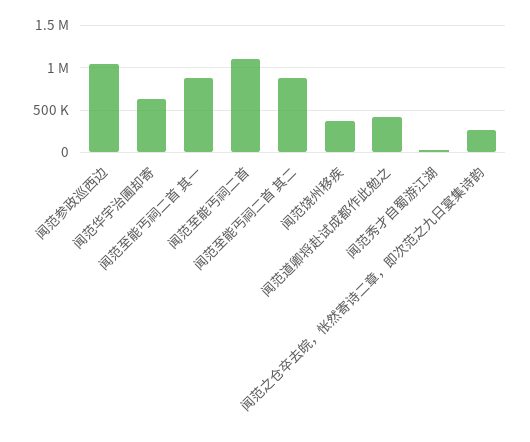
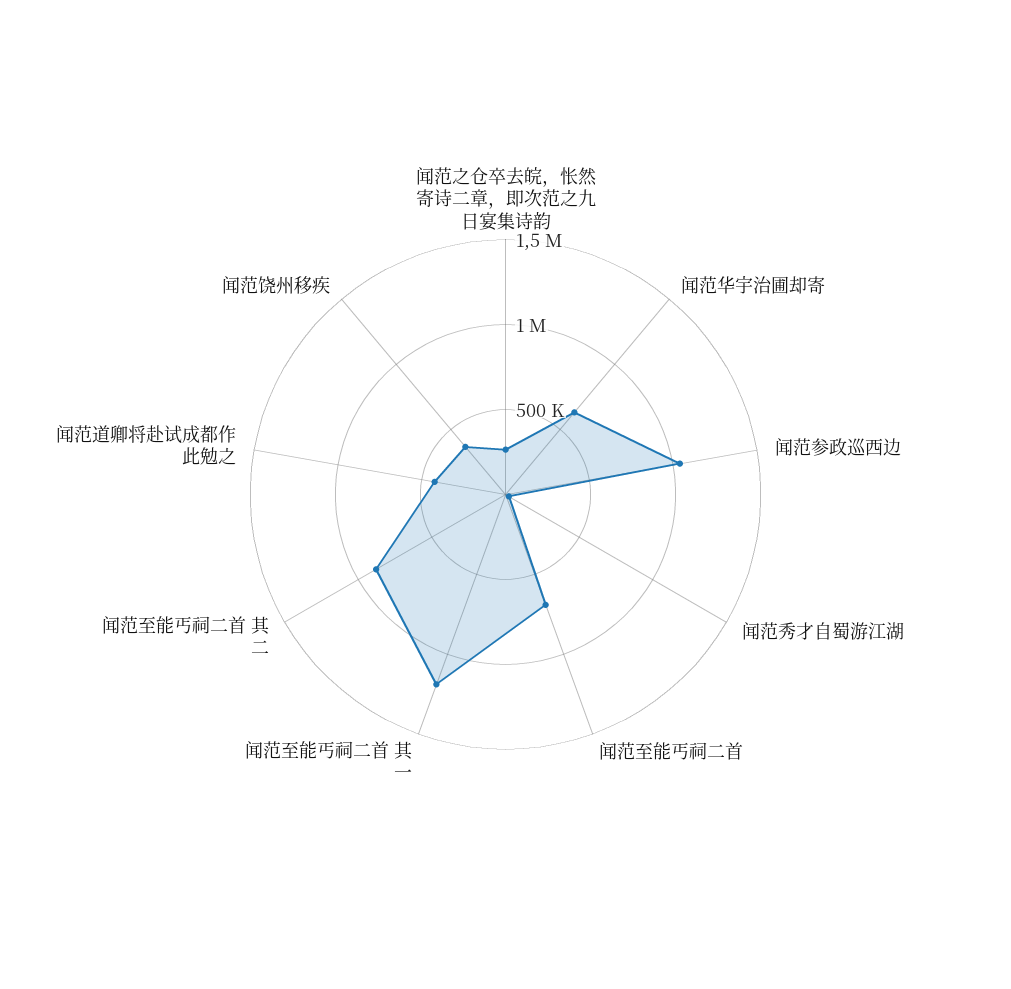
闻范至能丐祠二首 其一: 900000 -> 1200000
闻范至能丐祠二首: 1100000 -> 700000

